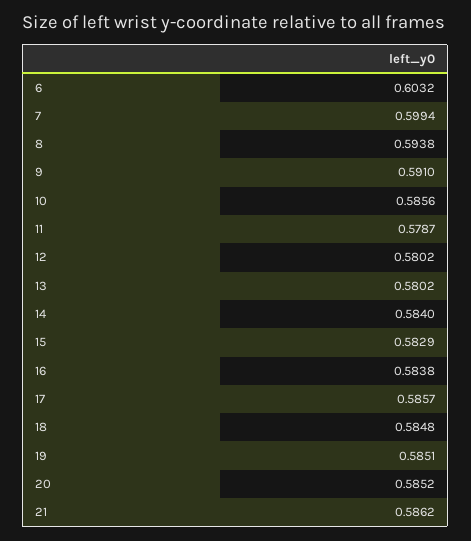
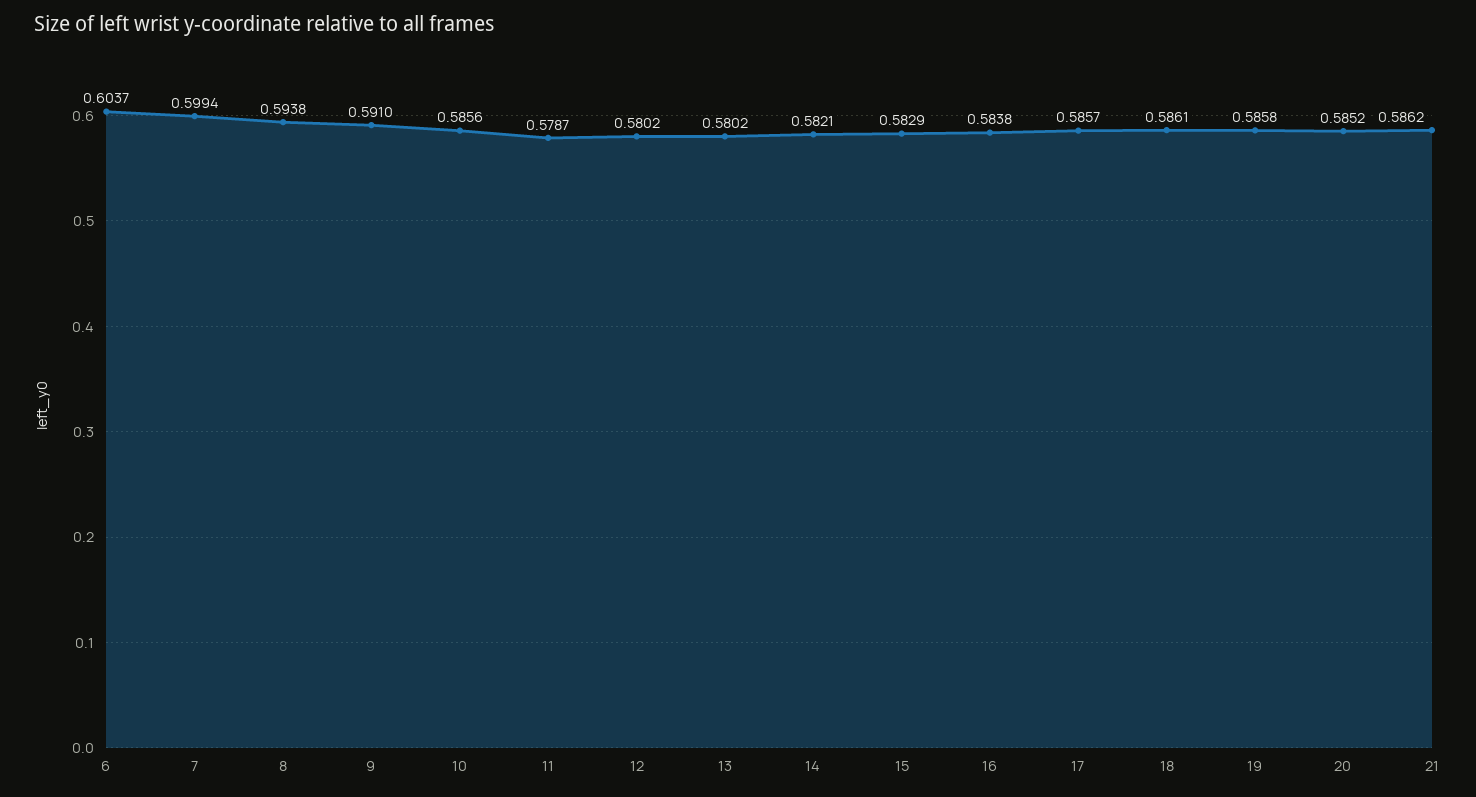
6: 0.6032 -> 0.6037
14: 0.584 -> 0.5821
18: 0.5848 -> 0.5861
19: 0.5851 -> 0.5858

